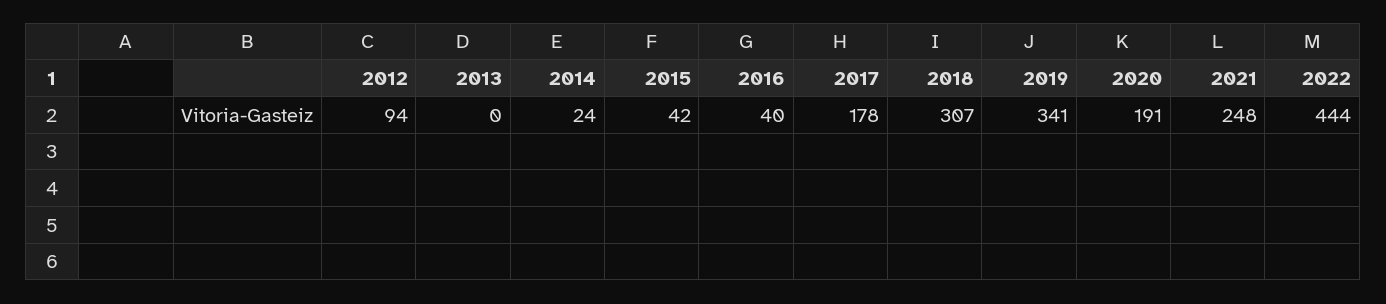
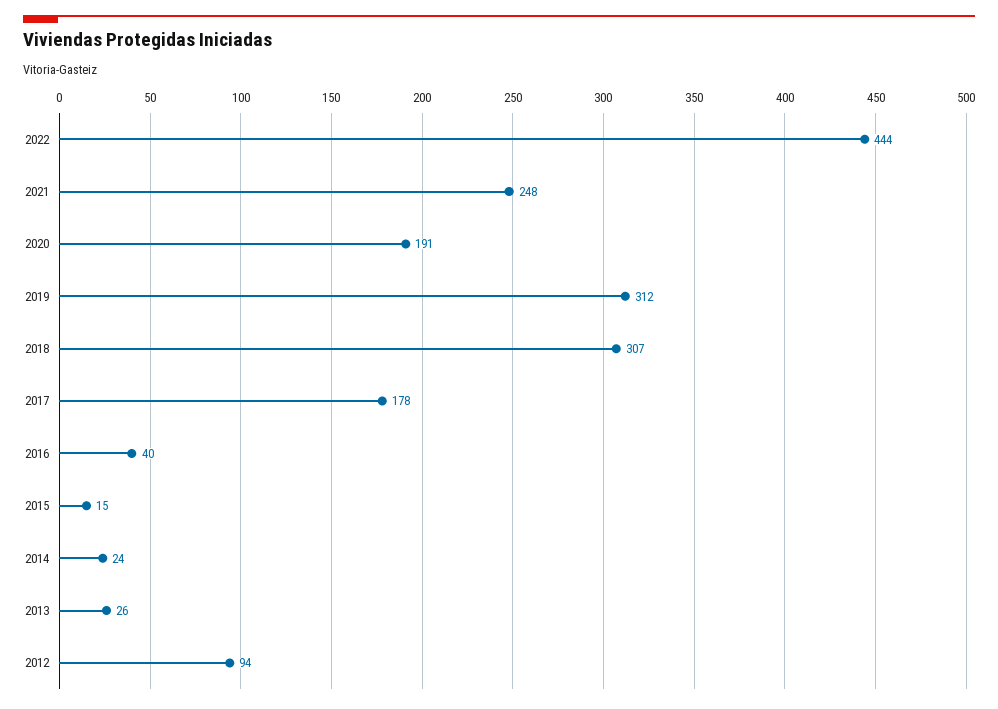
2013: 0 -> 26
2015: 42 -> 15
2019: 341 -> 312

